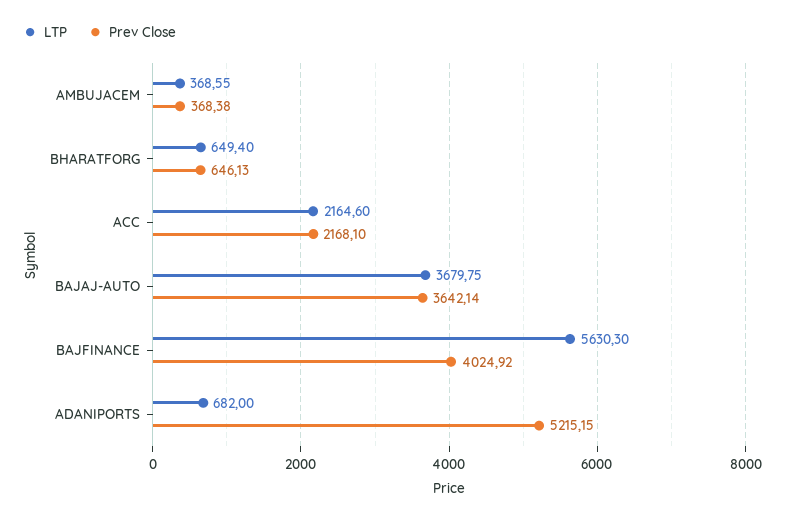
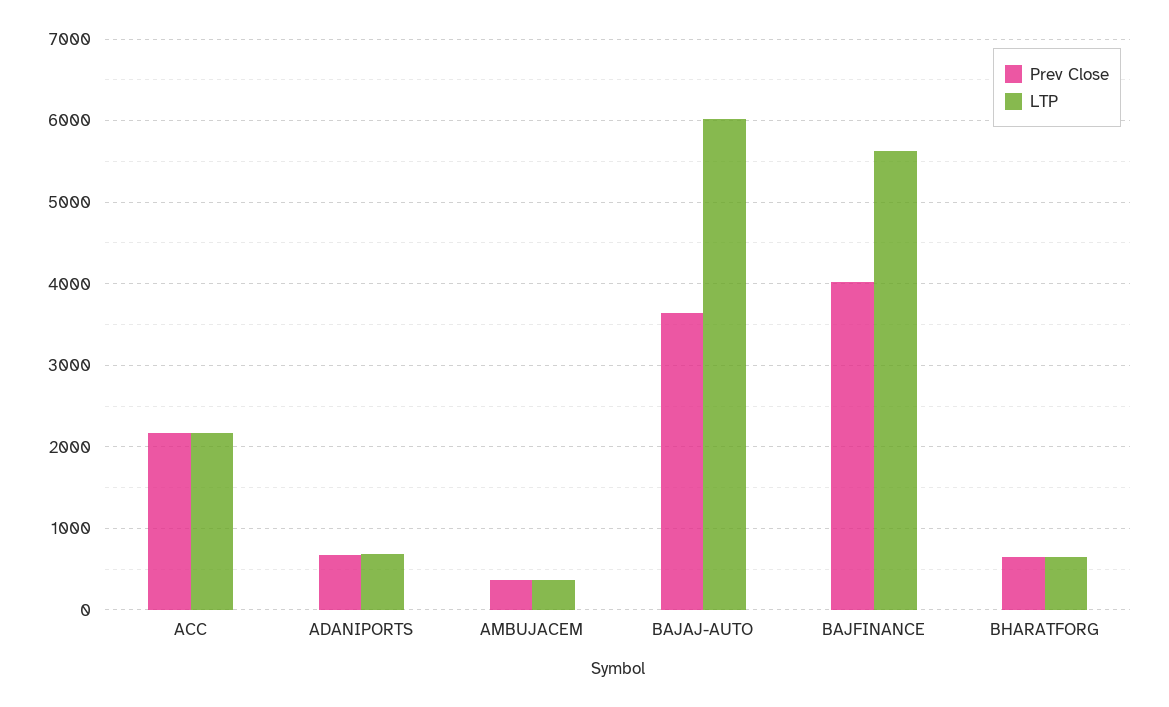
LTP, BAJAJ-AUTO: 3679.75 -> 6000
Prev Close, ADANIPORTS: 5215.15 -> 700

